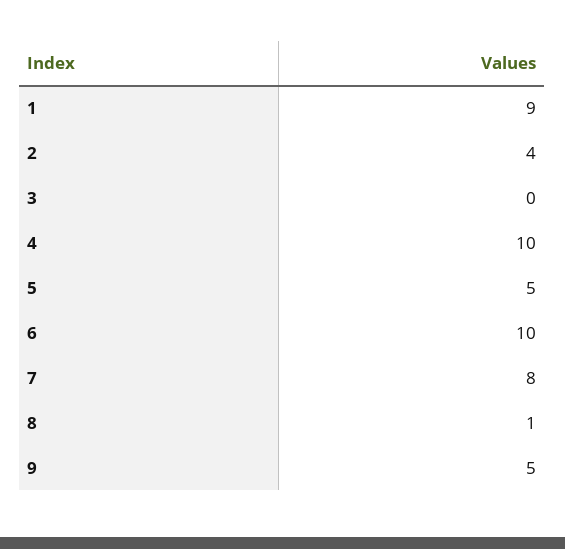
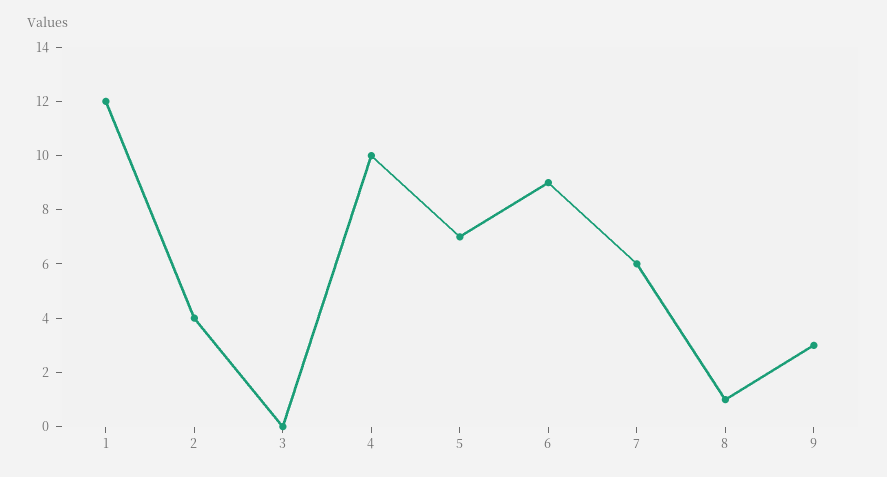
1: 9 -> 12
5: 5 -> 7
6: 10 -> 9
7: 8 -> 6
9: 5 -> 3

